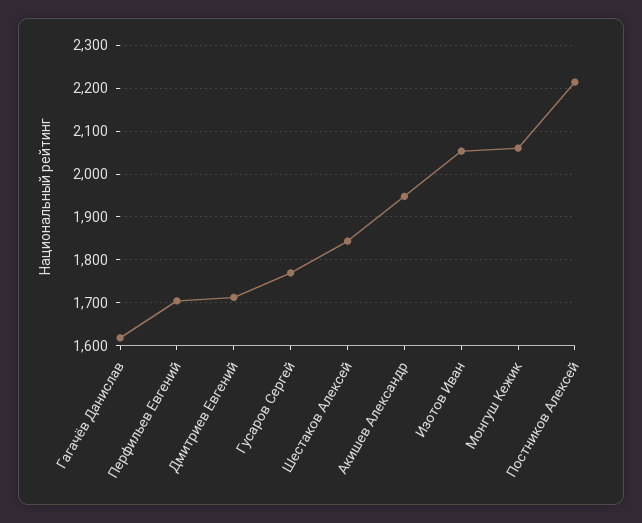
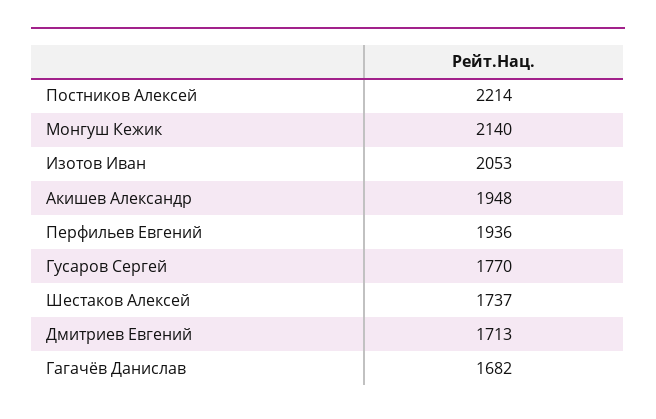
Гагачёв Данислав: 1620 -> 1682
Перфильев Евгений: 1700 -> 1936
Шестаков Алексей: 1840 -> 1737
Монгуш Кежик: 2060 -> 2140

